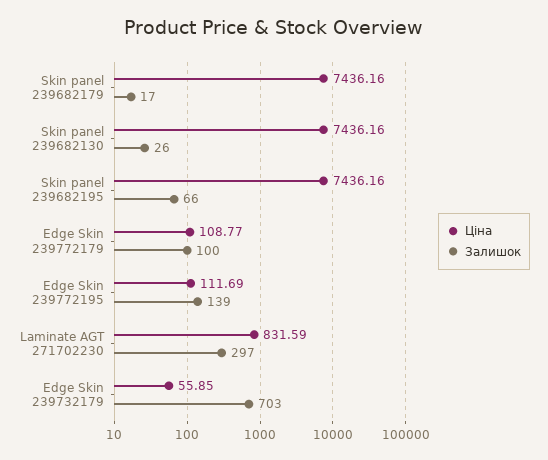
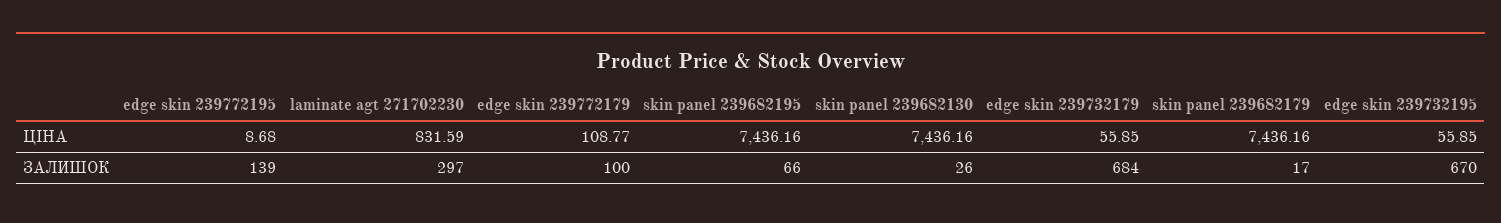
Ціна, Edge Skin 239772195: 111.69 -> 8.68
Залишок, Edge Skin 239732179: 703 -> 684
Ціна, edge skin 239732195: none -> 55.85
Залишок, edge skin 239732195: none -> 670

